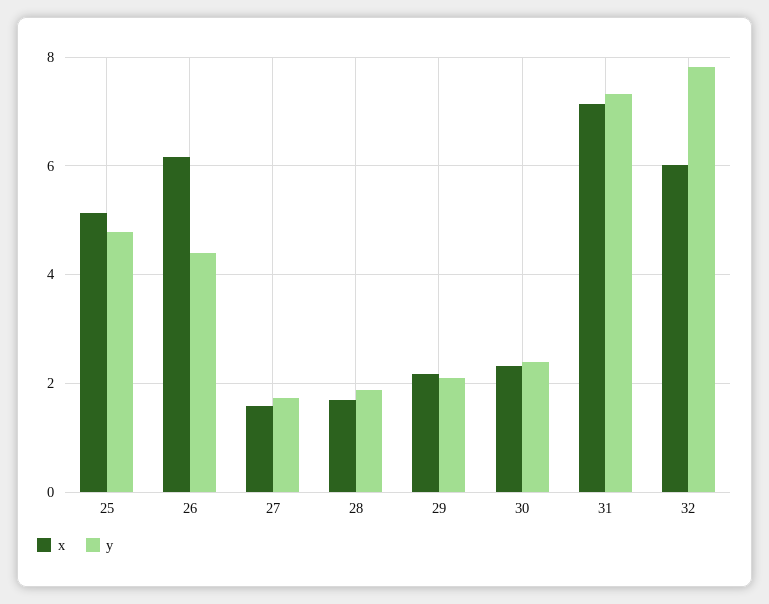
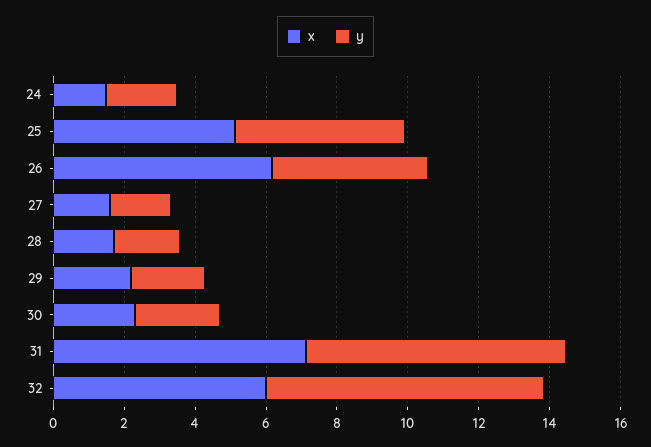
x, 24: none -> 1.5
y, 24: none -> 2

